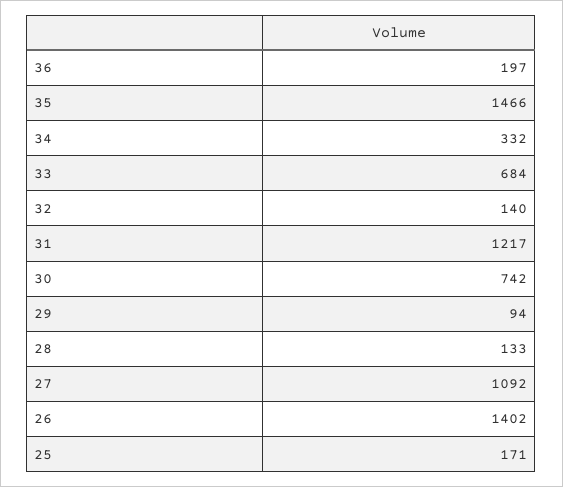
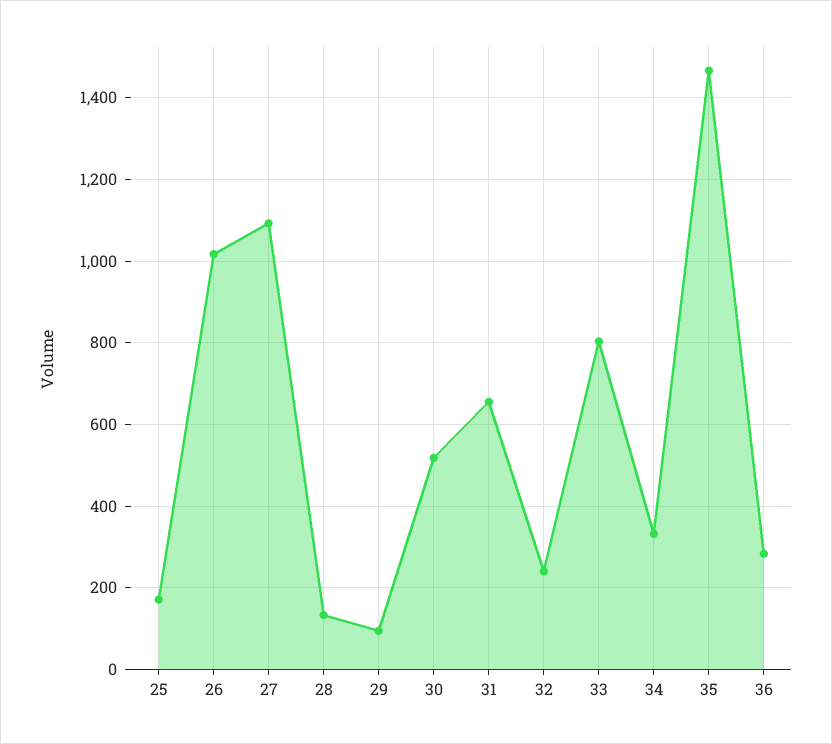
36: 197 -> 280
33: 684 -> 800
32: 140 -> 240
31: 1217 -> 660
30: 742 -> 520
26: 1402 -> 1020

